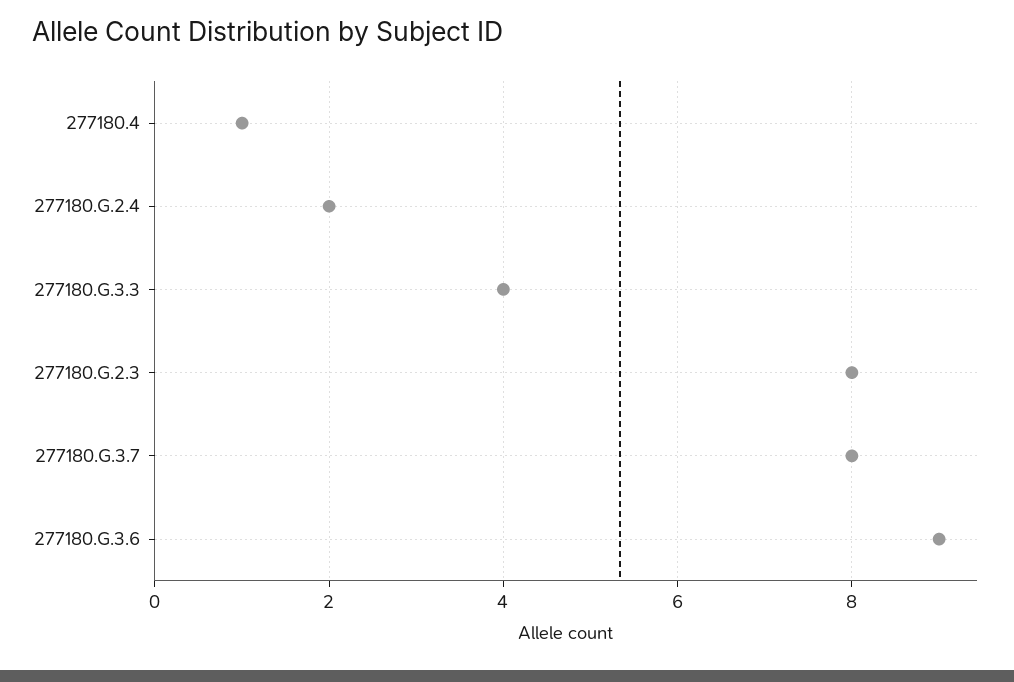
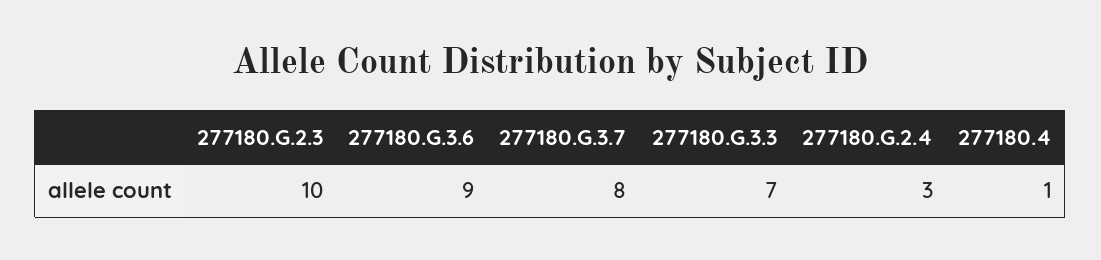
277180.G.2.4: 2 -> 3
277180.G.3.3: 4 -> 7
277180.G.2.3: 8 -> 10

